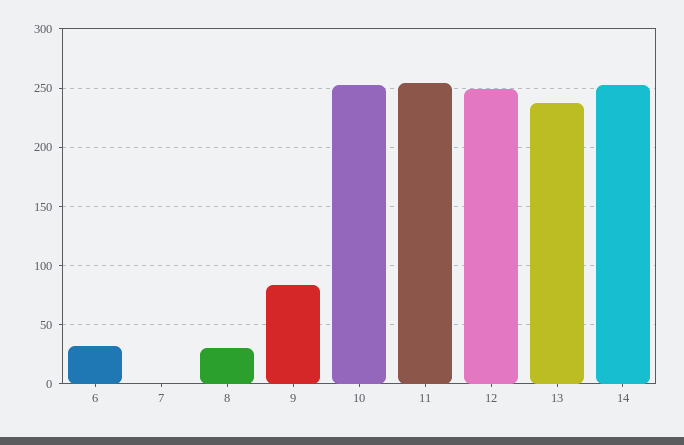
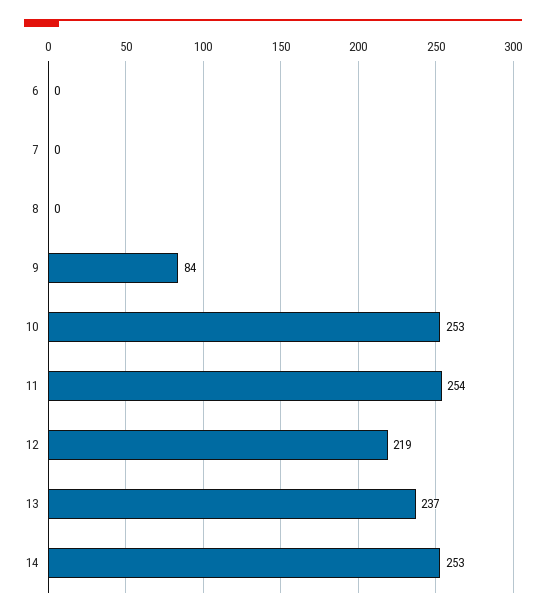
6: 30 -> 0
8: 30 -> 0
12: 250 -> 219

